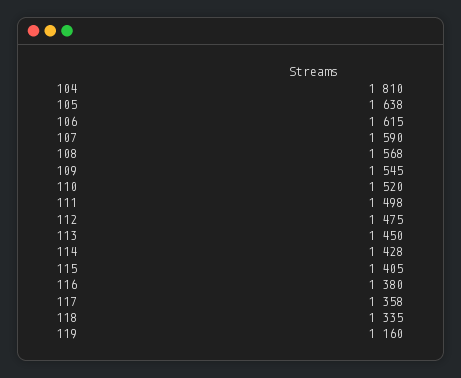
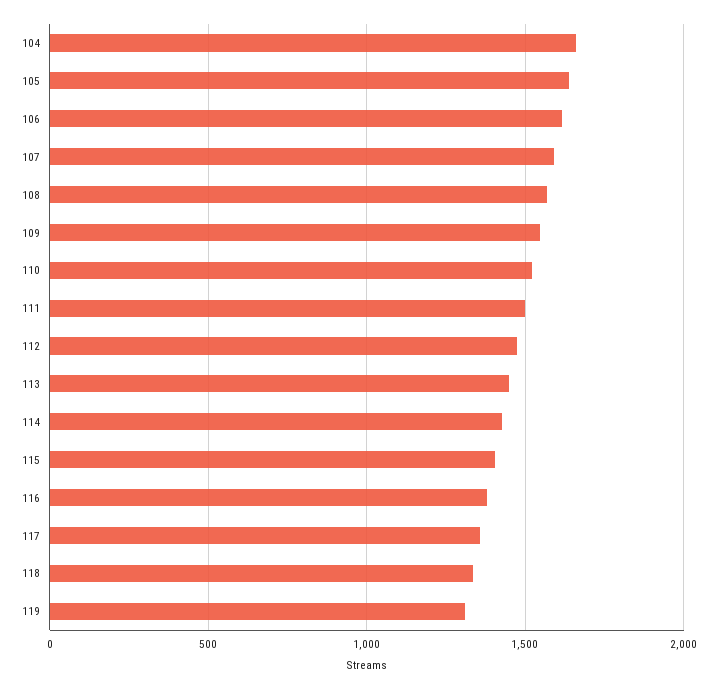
104: 1810 -> 1650
119: 1160 -> 1300

